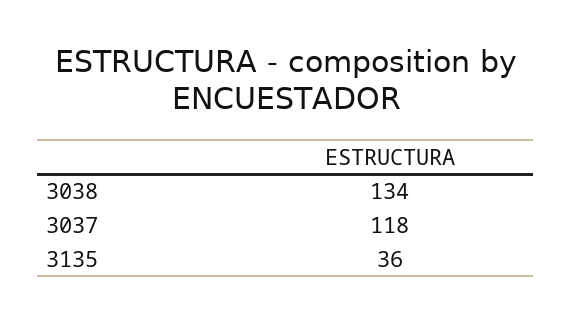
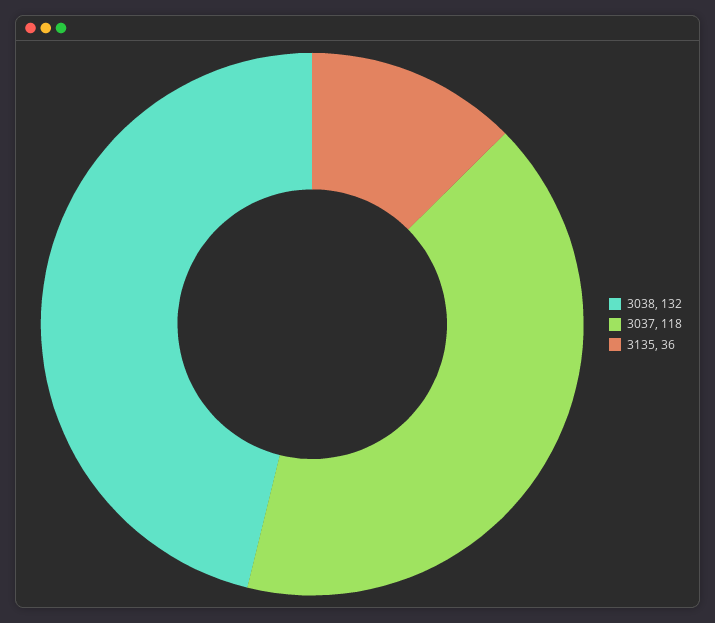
3038: 134 -> 132

